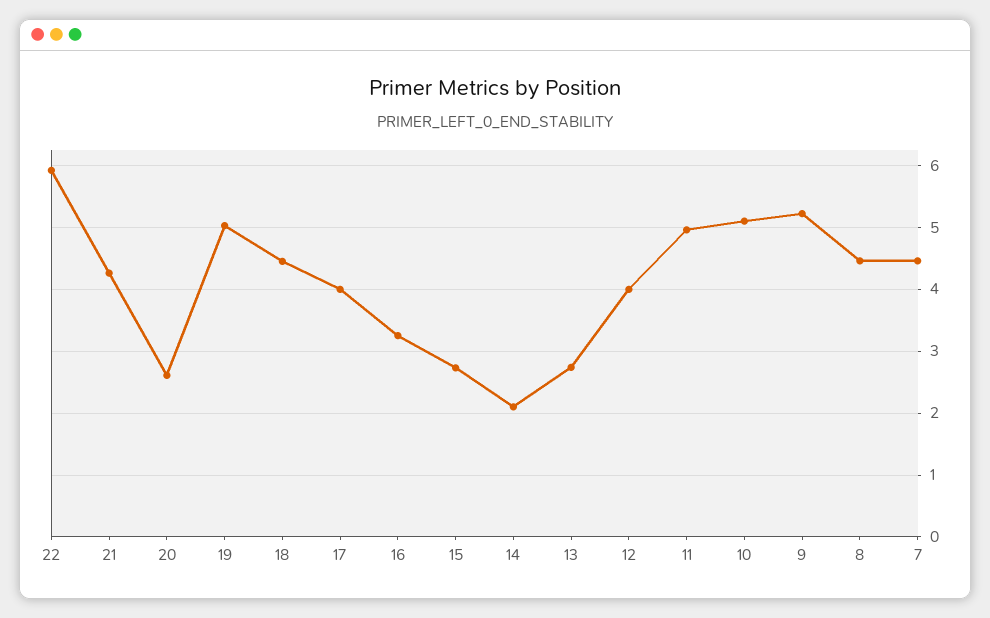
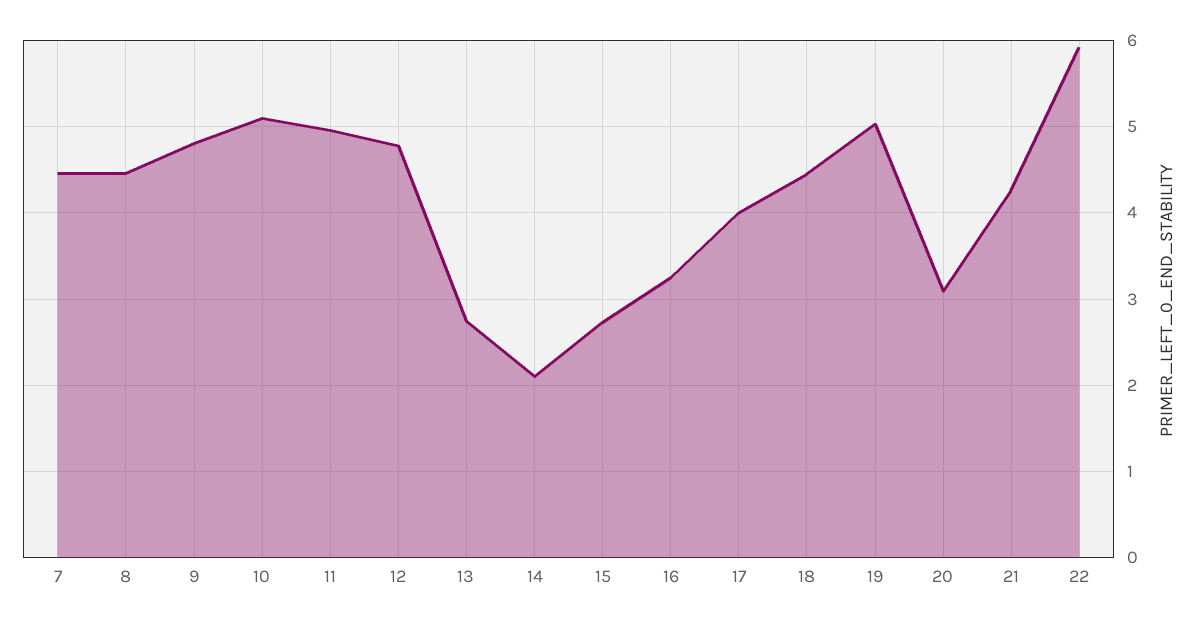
20: 2.6 -> 3.1
12: 4 -> 4.8
9: 5.2 -> 4.8

